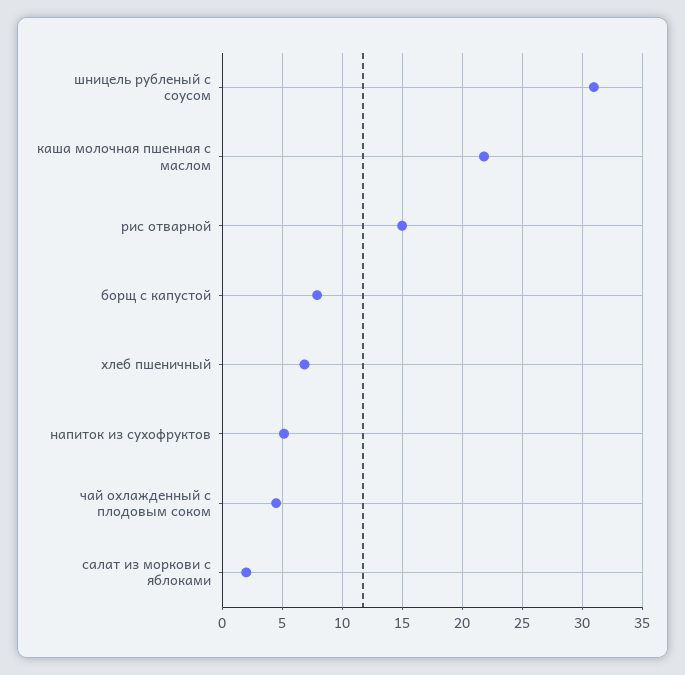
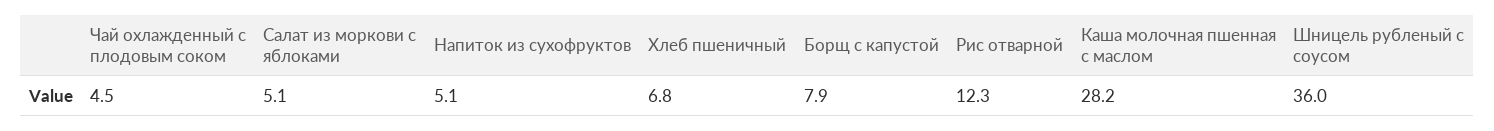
шницель рубленый с соусом: 31 -> 36
каша молочная пшенная с маслом: 22 -> 28.2
рис отварной: 15 -> 12.3
салат из моркови с яблоками: 2 -> 5.1

